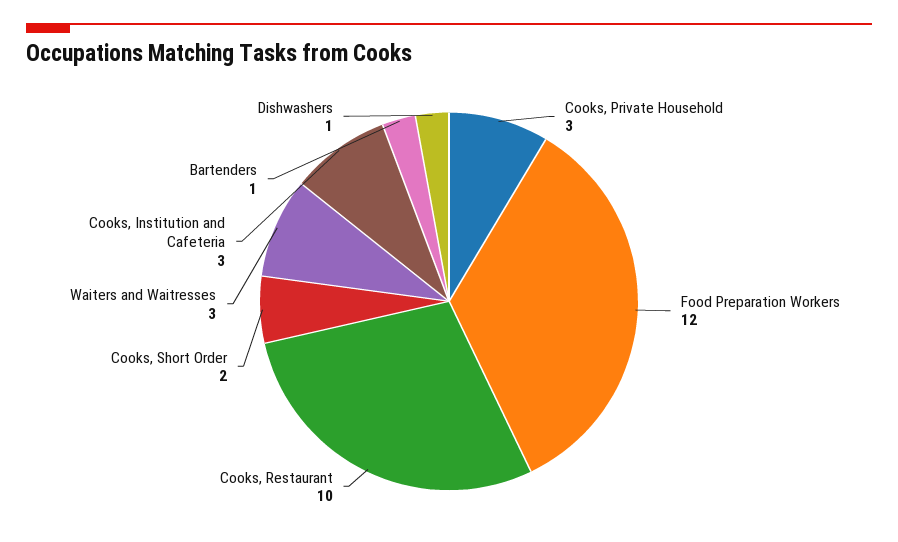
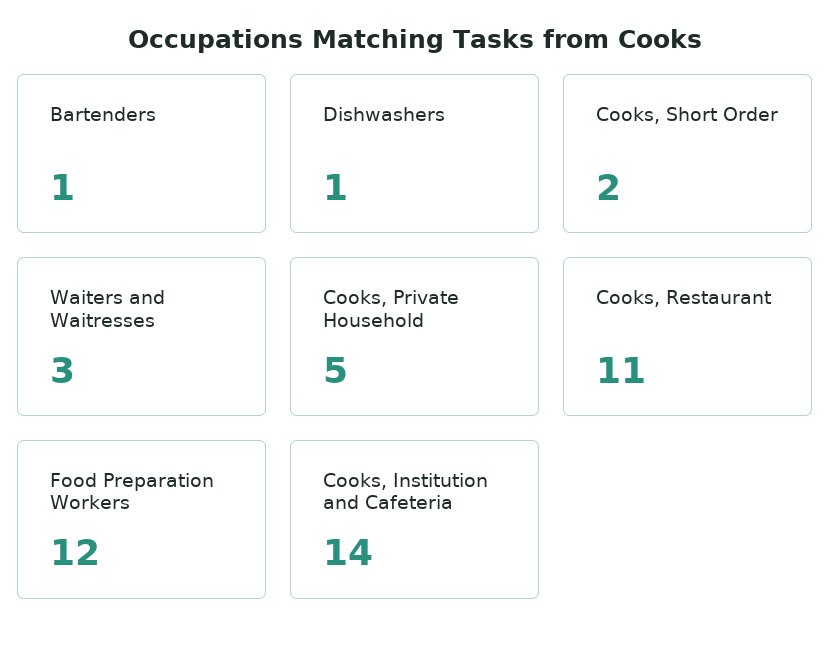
Cooks, Private Household: 3 -> 5
Cooks, Restaurant: 10 -> 11
Cooks, Institution and Cafeteria: 3 -> 14

